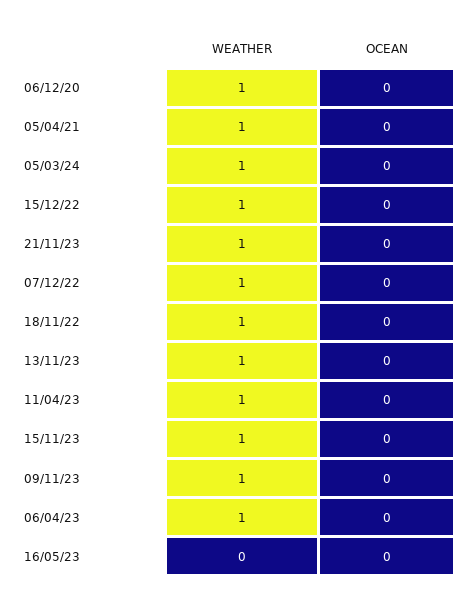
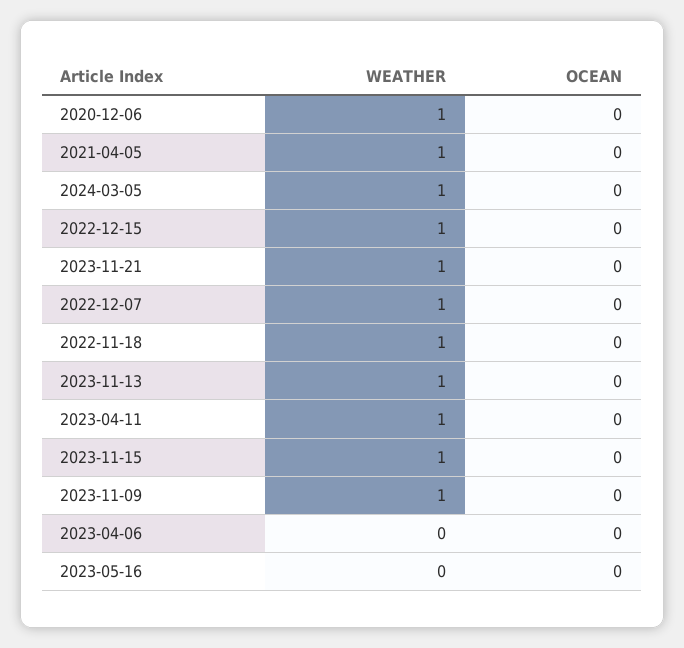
WEATHER, 06/04/23: 1 -> 0

